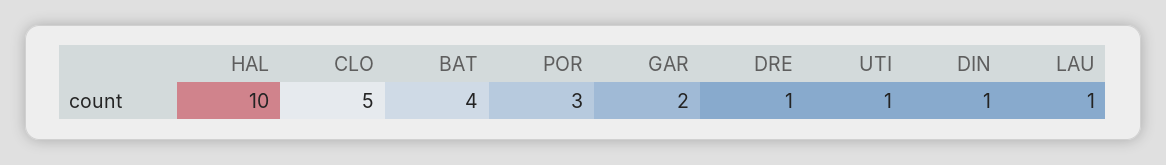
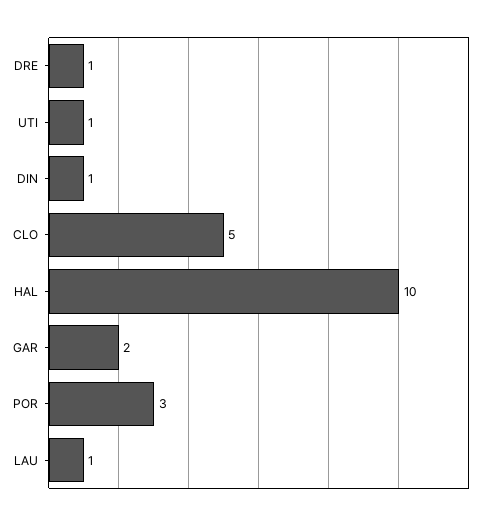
BAT: 4 -> none

